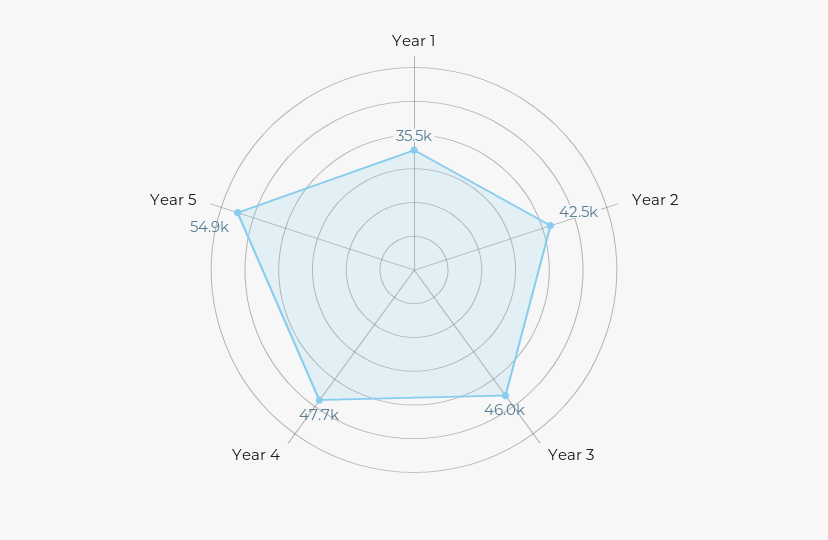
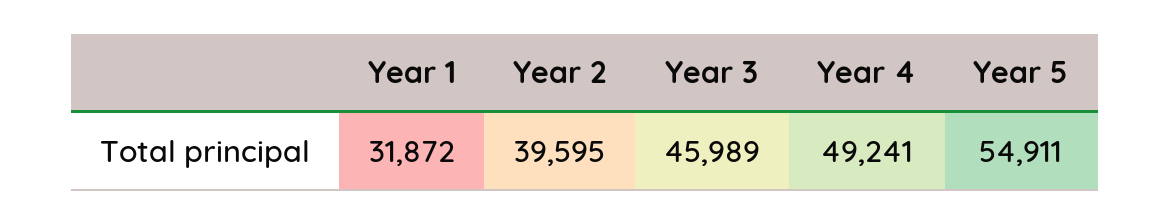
Year 1: 35500 -> 31872
Year 2: 42500 -> 39595
Year 4: 47700 -> 49241

